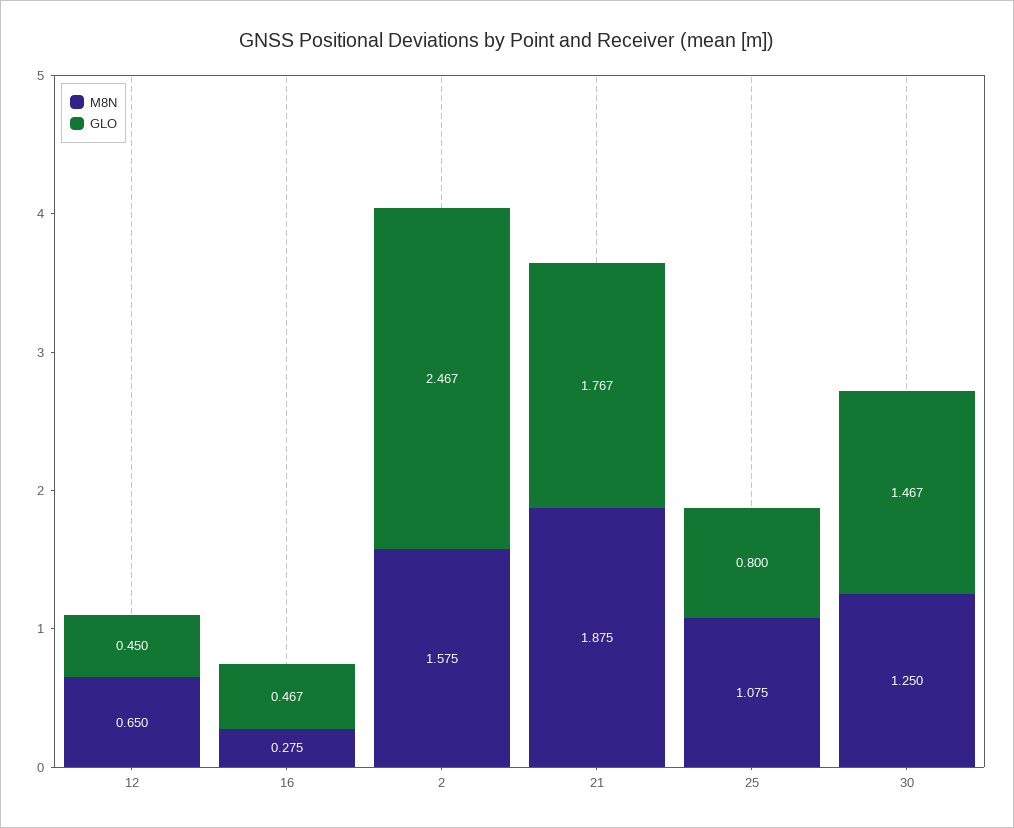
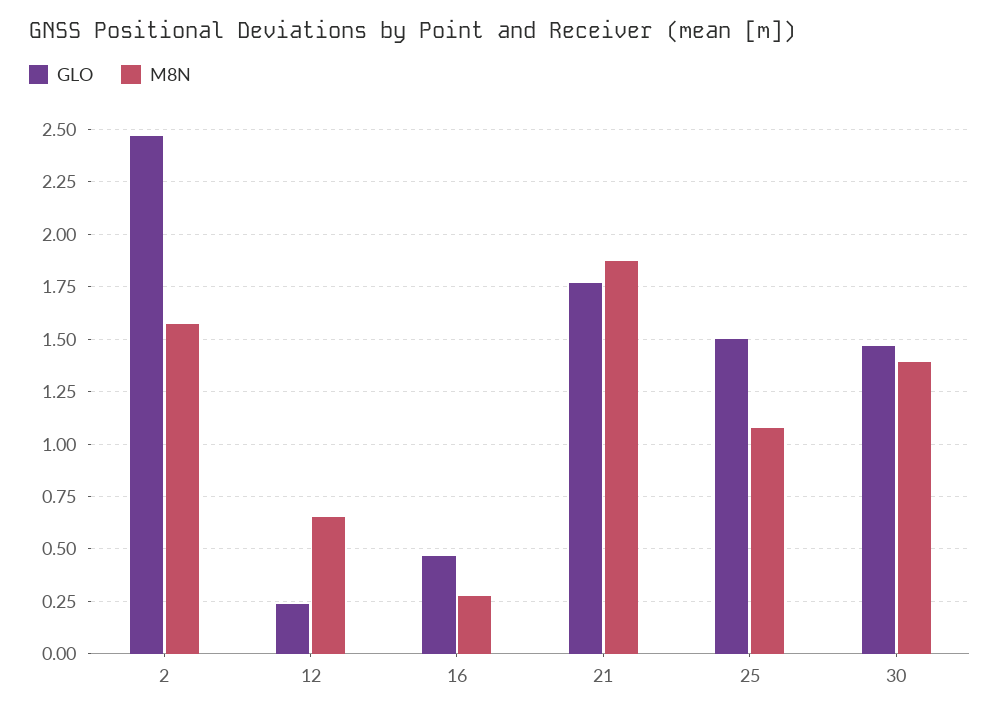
GLO, 12: 0.45 -> 0.25
GLO, 25: 0.8 -> 1.5
M8N, 30: 1.25 -> 1.4

